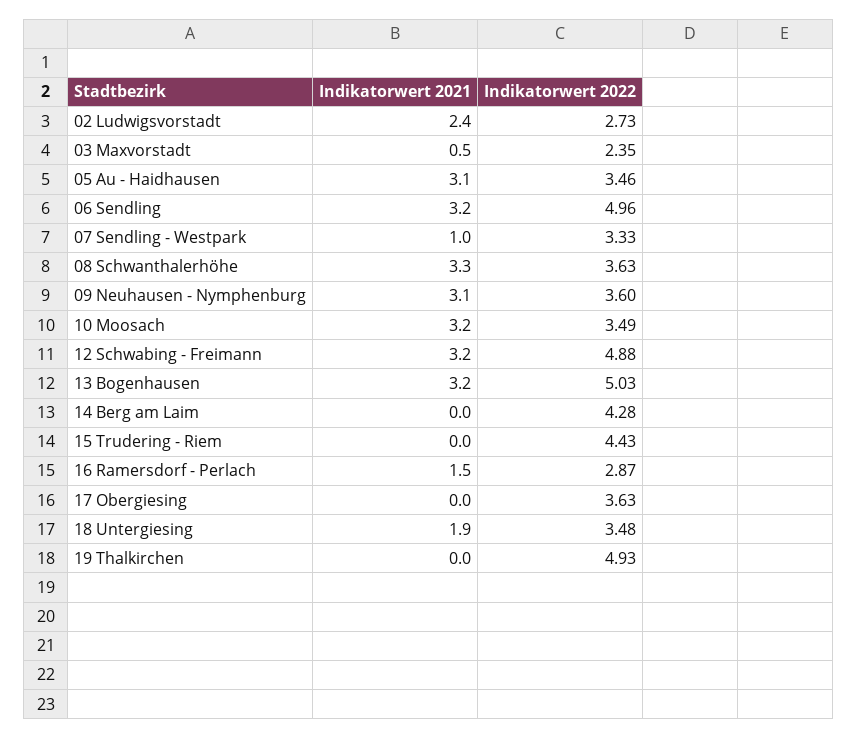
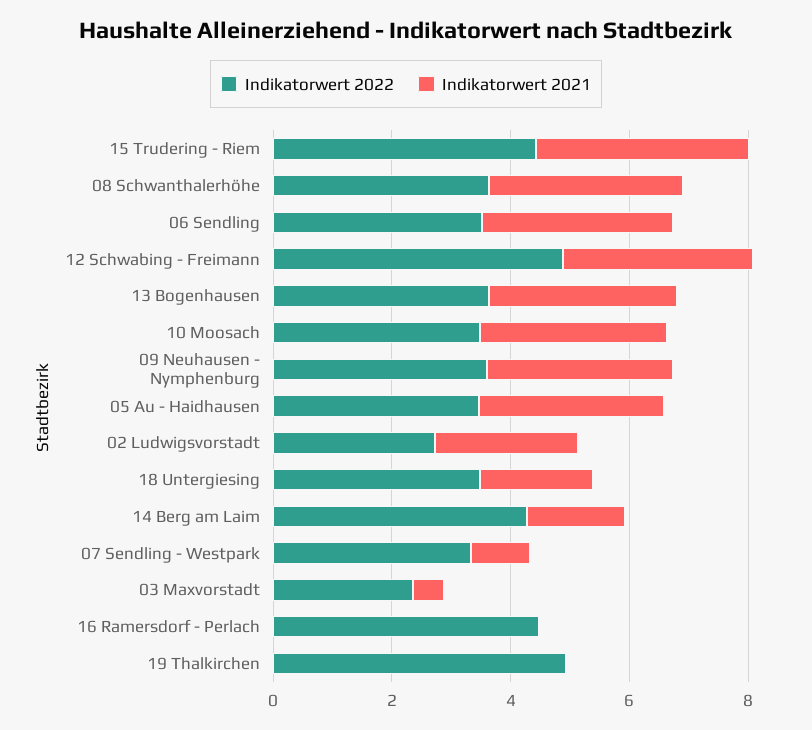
Indikatorwert 2022, 06 Sendling: 4.96 -> 3.5
Indikatorwert 2022, 13 Bogenhausen: 5.03 -> 3.5
Indikatorwert 2021, 14 Berg am Laim: 0 -> 1.5
Indikatorwert 2021, 15 Trudering - Riem: 0 -> 3.5
Indikatorwert 2021, 16 Ramersdorf - Perlach: 1.5 -> 0
Indikatorwert 2022, 16 Ramersdorf - Perlach: 2.87 -> 4.5
Indikatorwert 2021, 17 Obergiesing: 0 -> none
Indikatorwert 2022, 17 Obergiesing: 3.63 -> none

